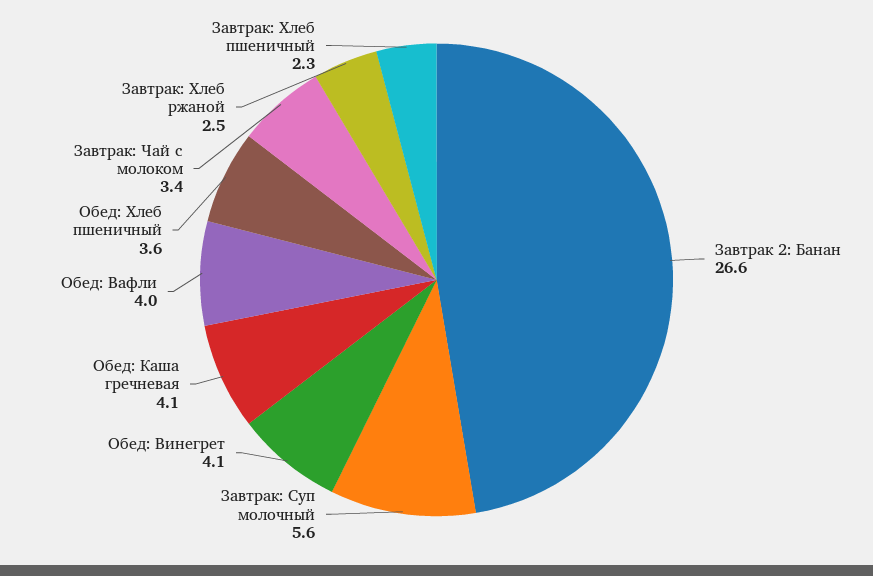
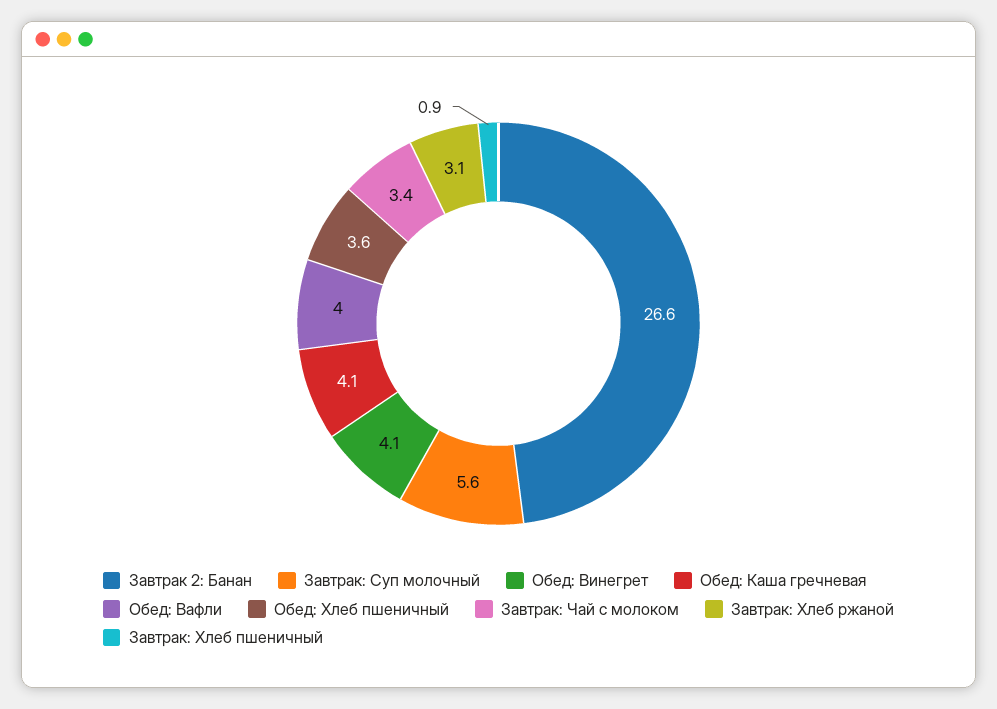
Завтрак: Хлеб ржаной: 2.5 -> 3.1
Завтрак: Хлеб пшеничный: 2.3 -> 0.9

